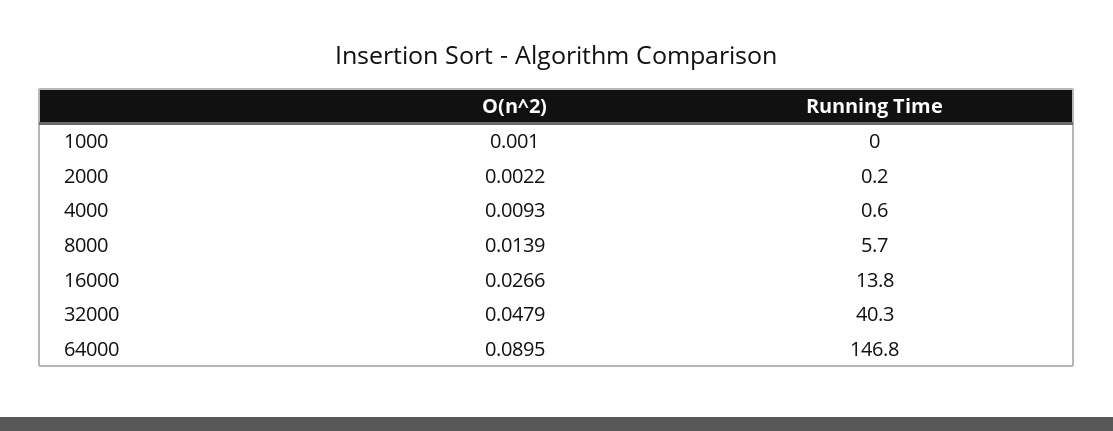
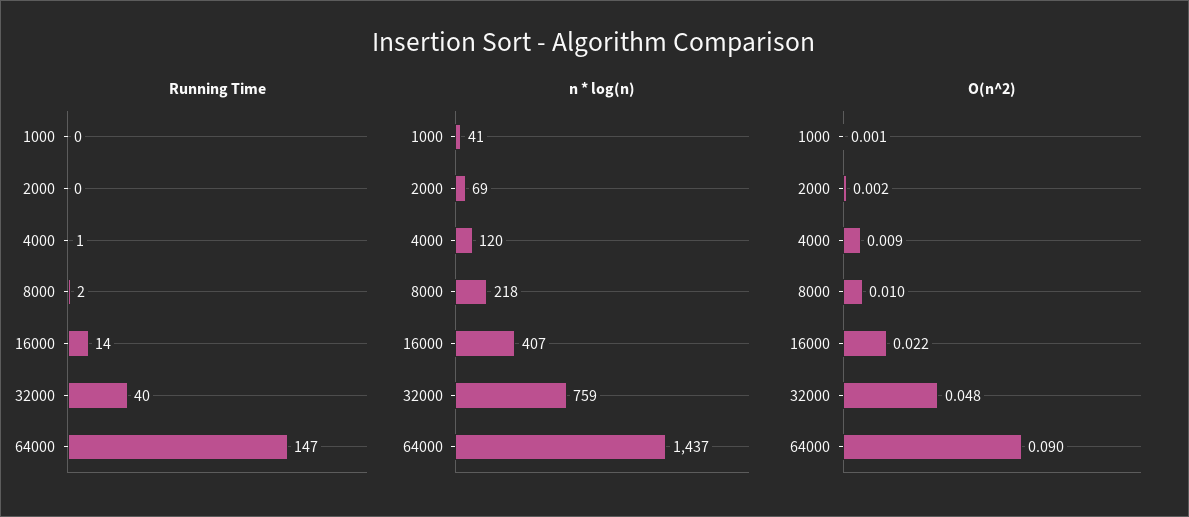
O(n^2), 8000: 0.0139 -> 0.01
Running Time, 8000: 5.7 -> 2
O(n^2), 16000: 0.0266 -> 0.022
n * log(n), 1000: none -> 41
n * log(n), 2000: none -> 69
n * log(n), 4000: none -> 120
n * log(n), 8000: none -> 218
n * log(n), 16000: none -> 407
n * log(n), 32000: none -> 759
n * log(n), 64000: none -> 1437

